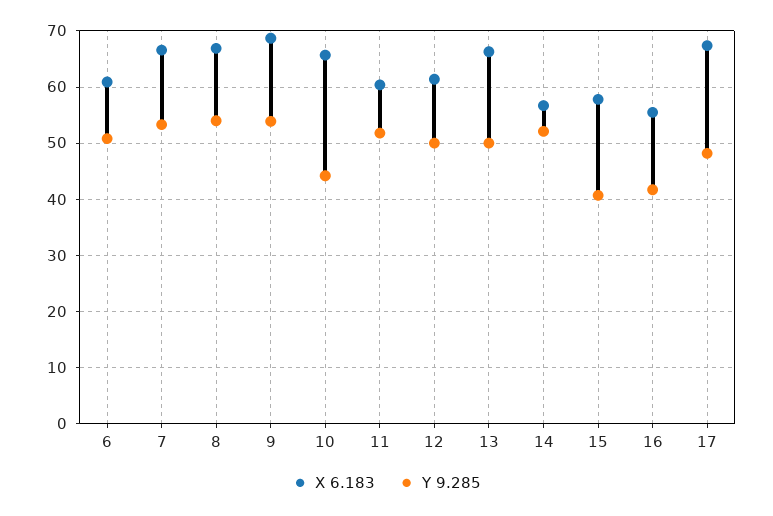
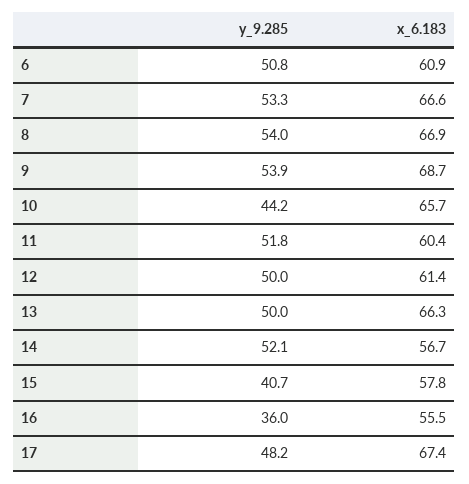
Y 9.285, 16: 42 -> 36

